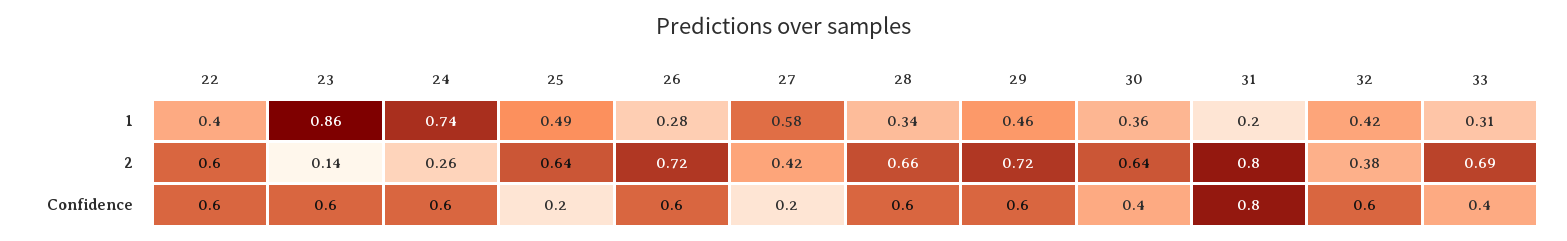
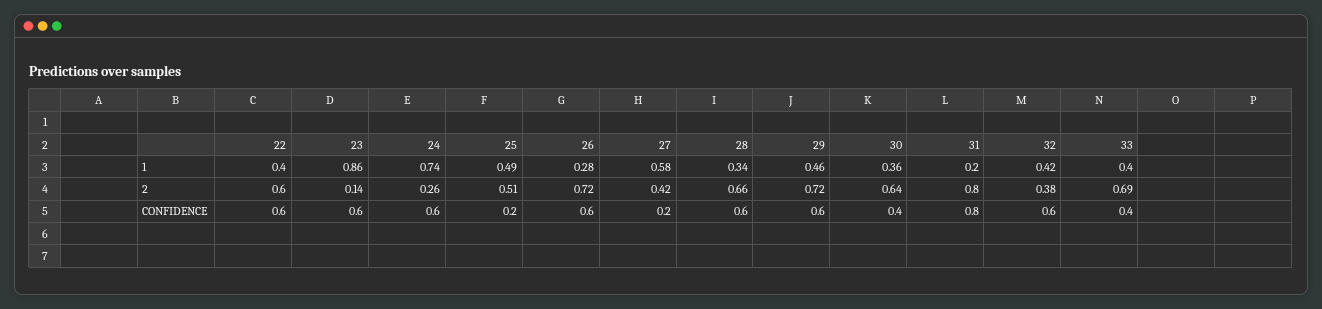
33, 1: 0.31 -> 0.4
25, 2: 0.64 -> 0.51

